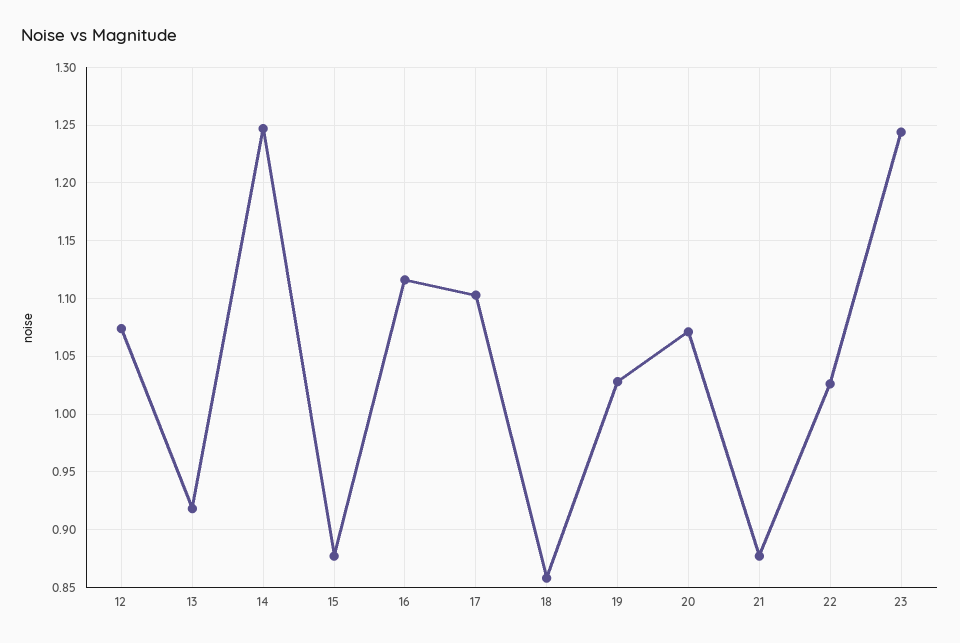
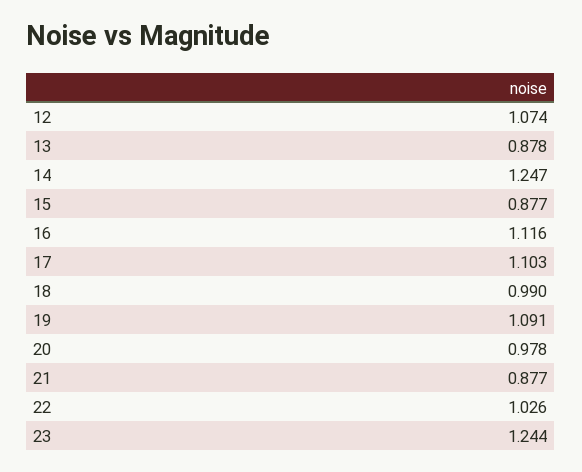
13: 0.92 -> 0.878
18: 0.86 -> 0.99
19: 1.03 -> 1.091
20: 1.07 -> 0.978

